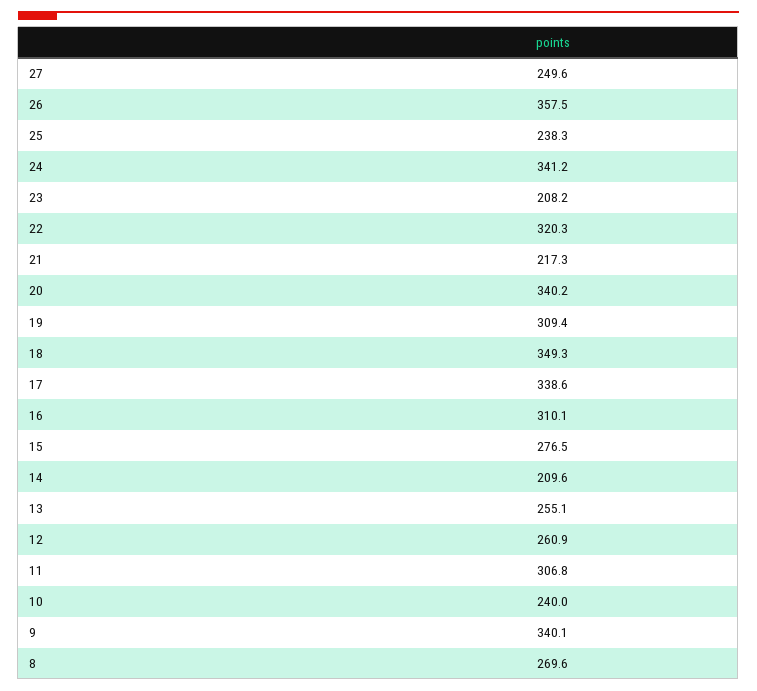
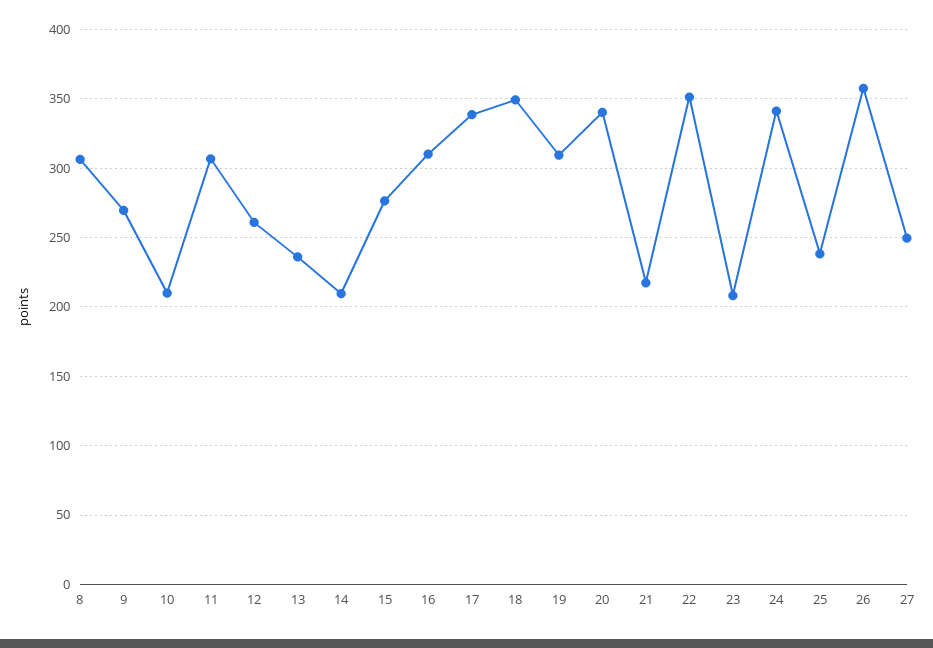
22: 320.3 -> 350
13: 255.1 -> 235
10: 240 -> 210
9: 340.1 -> 270
8: 269.6 -> 305

